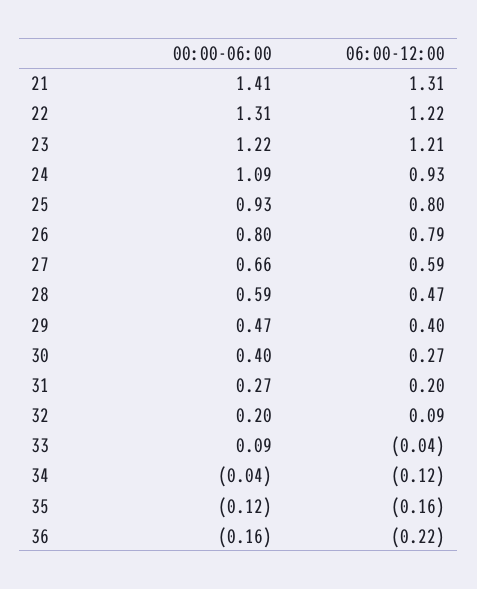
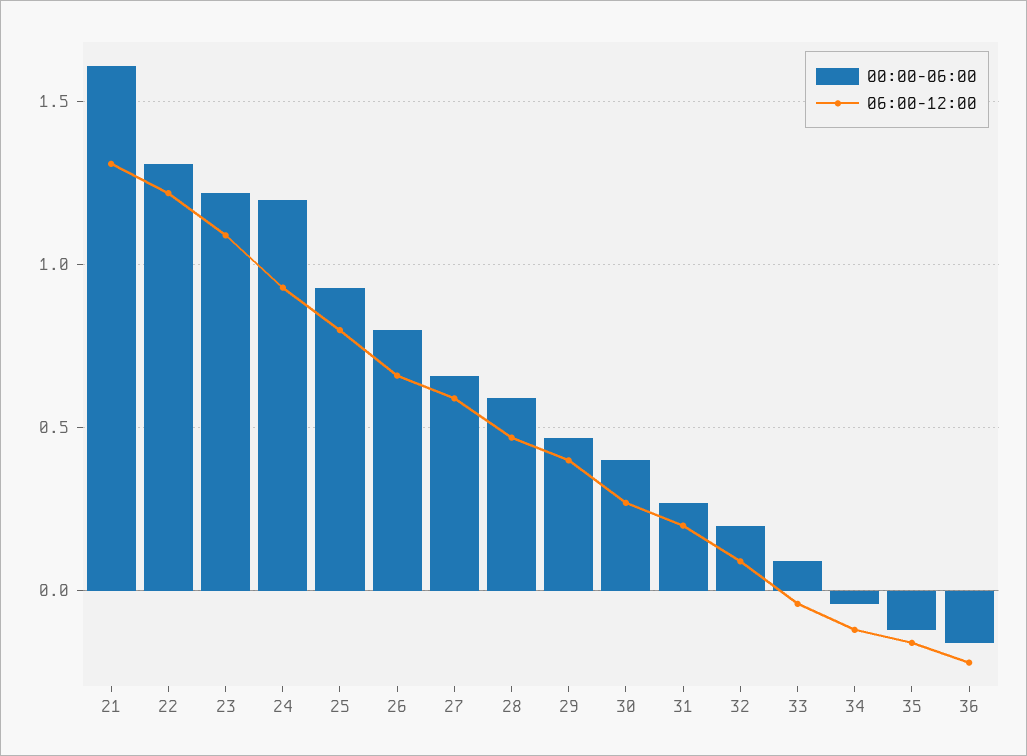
00:00-06:00, 21: 1.41 -> 1.6
06:00-12:00, 23: 1.21 -> 1.1
00:00-06:00, 24: 1.09 -> 1.2
06:00-12:00, 26: 0.79 -> 0.65

